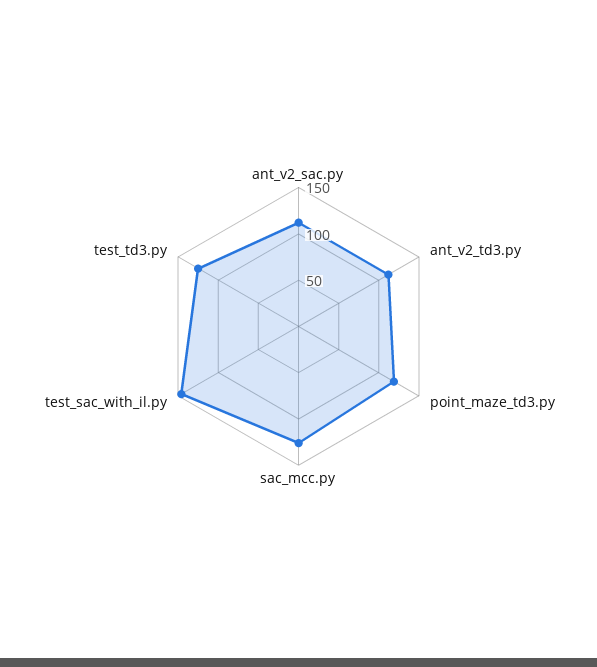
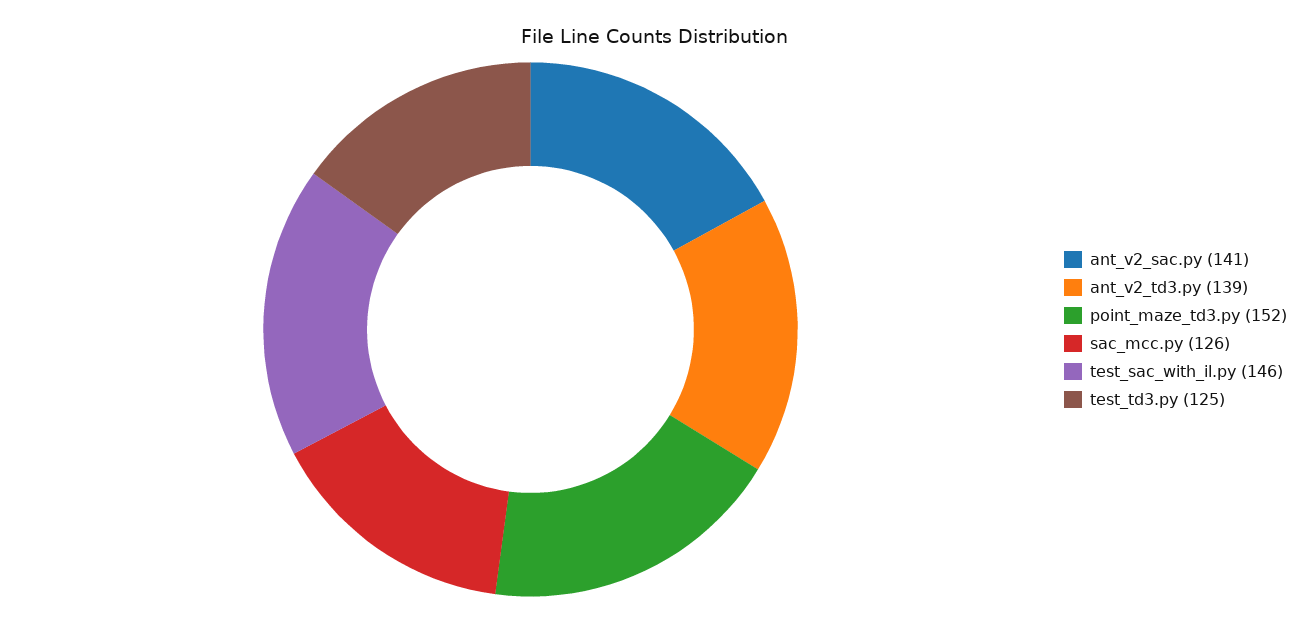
ant_v2_sac.py: 110 -> 141
ant_v2_td3.py: 110 -> 139
point_maze_td3.py: 120 -> 152

